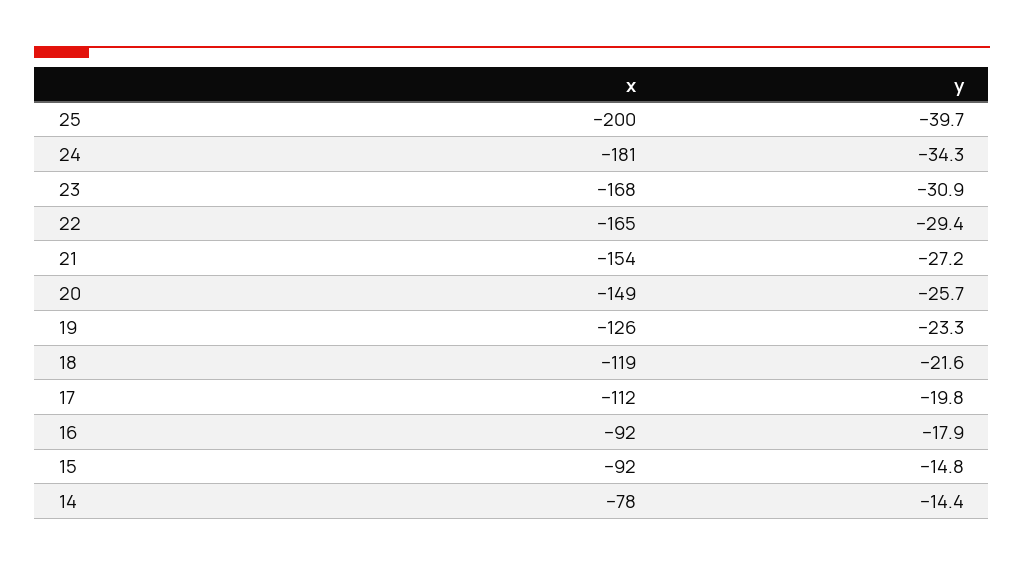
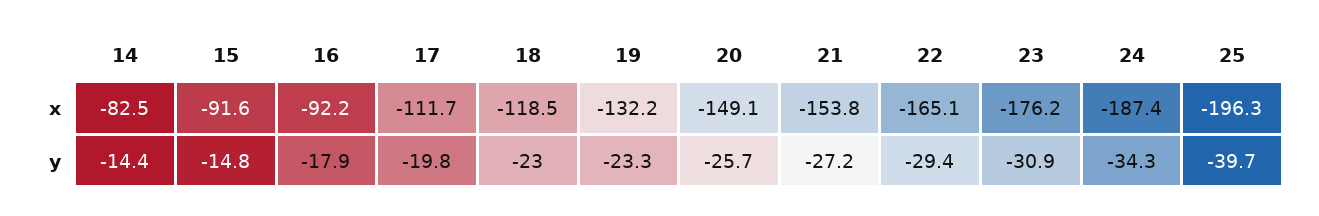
x, 25: -200 -> -196.3
x, 24: -181 -> -187.4
x, 23: -168 -> -176.2
x, 19: -126 -> -132.2
y, 18: -21.6 -> -23
x, 14: -78 -> -82.5

